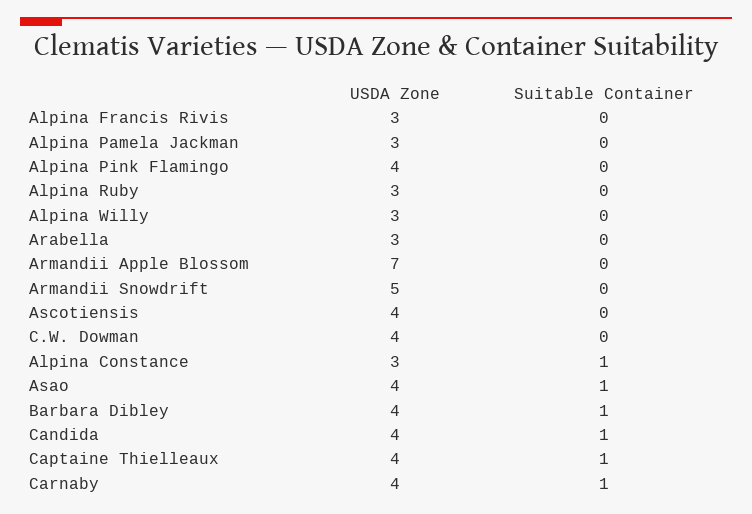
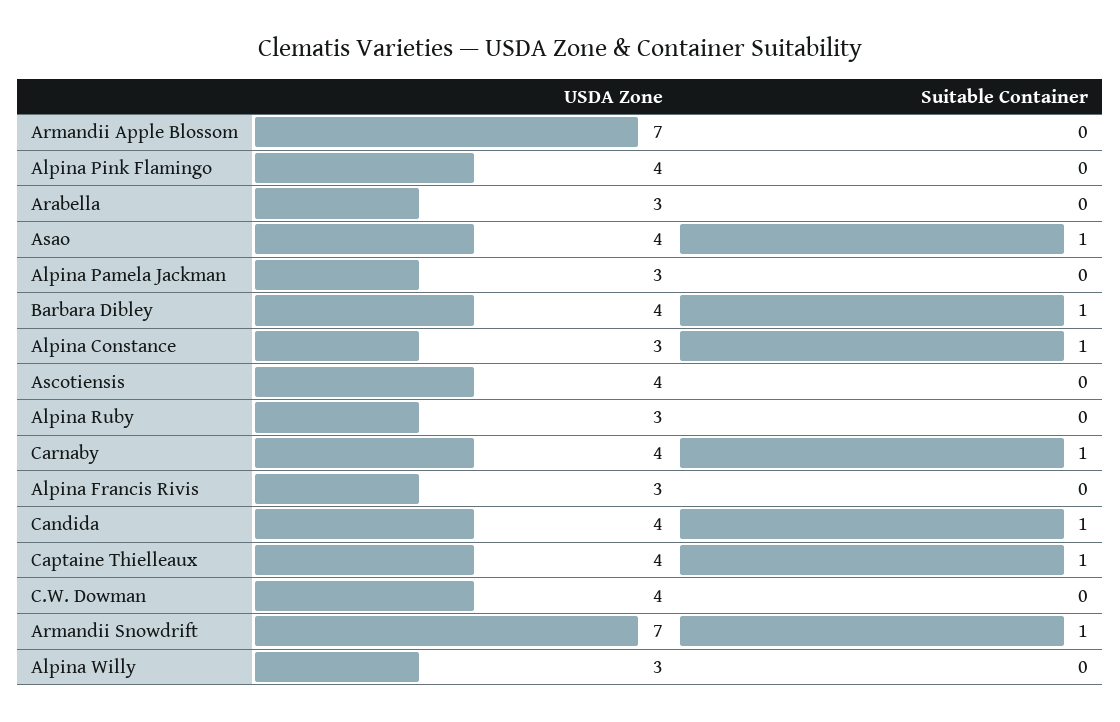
USDA Zone, Armandii Snowdrift: 5 -> 7
Suitable Container, Armandii Snowdrift: 0 -> 1

